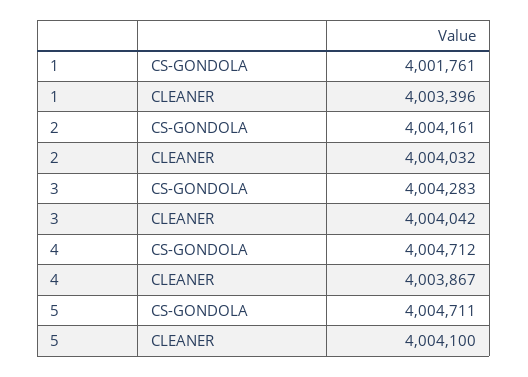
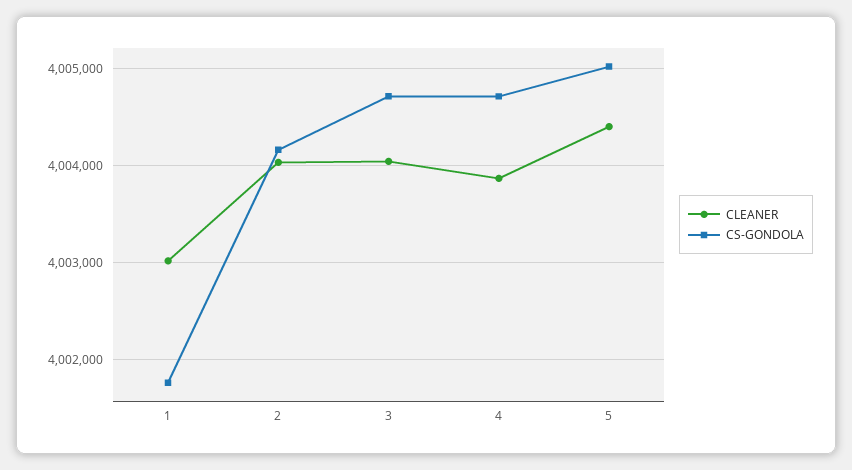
CLEANER, 1: 4003396 -> 4003000
CS-GONDOLA, 3: 4004283 -> 4004700
CS-GONDOLA, 5: 4004711 -> 4005000
CLEANER, 5: 4004100 -> 4004400

